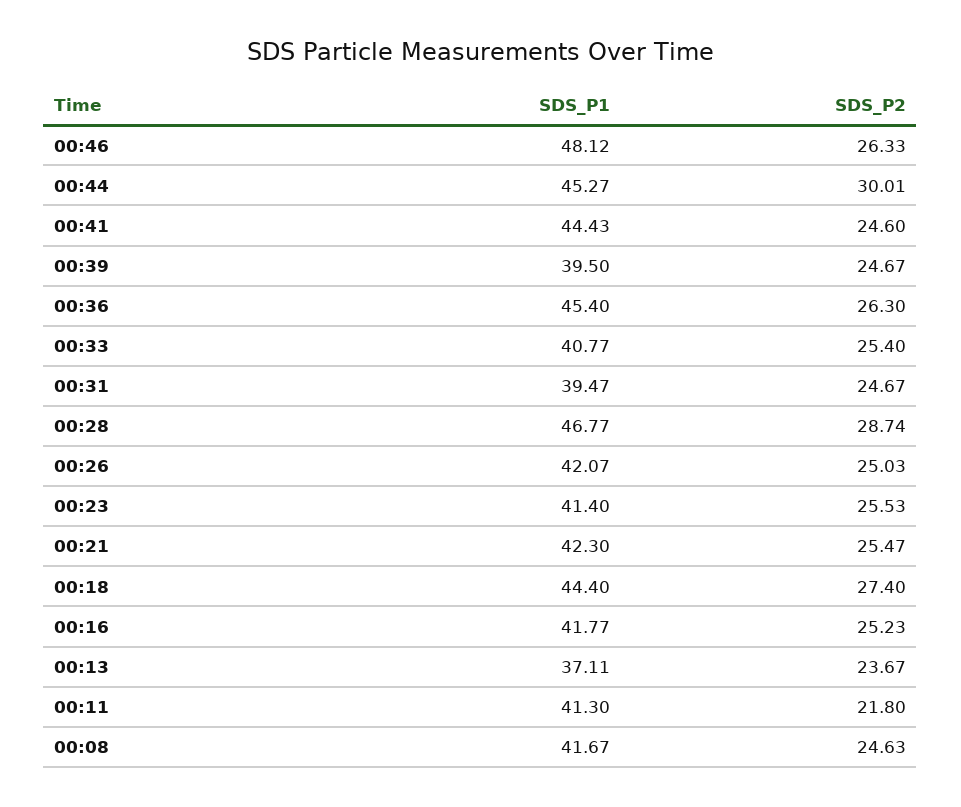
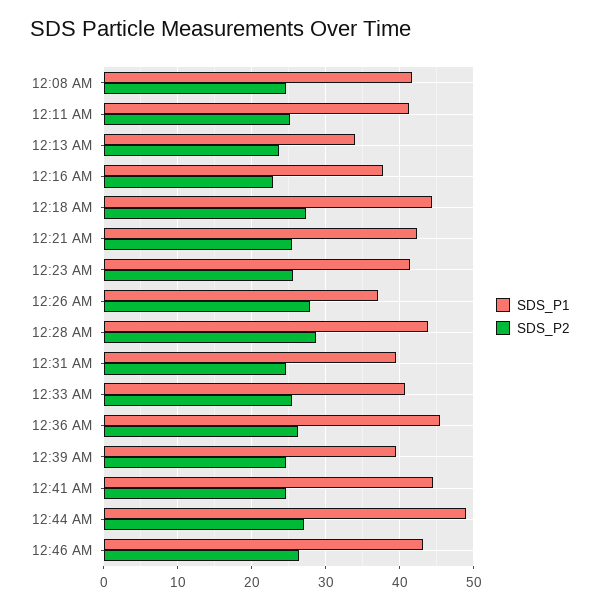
SDS_P1, 00:46: 48.12 -> 43
SDS_P1, 00:44: 45.27 -> 49
SDS_P2, 00:44: 30.01 -> 27
SDS_P1, 00:28: 46.77 -> 44
SDS_P1, 00:26: 42.07 -> 37
SDS_P2, 00:26: 25.03 -> 28
SDS_P1, 00:16: 41.77 -> 38
SDS_P2, 00:16: 25.23 -> 23
SDS_P1, 00:13: 37.11 -> 34
SDS_P2, 00:11: 21.8 -> 25

